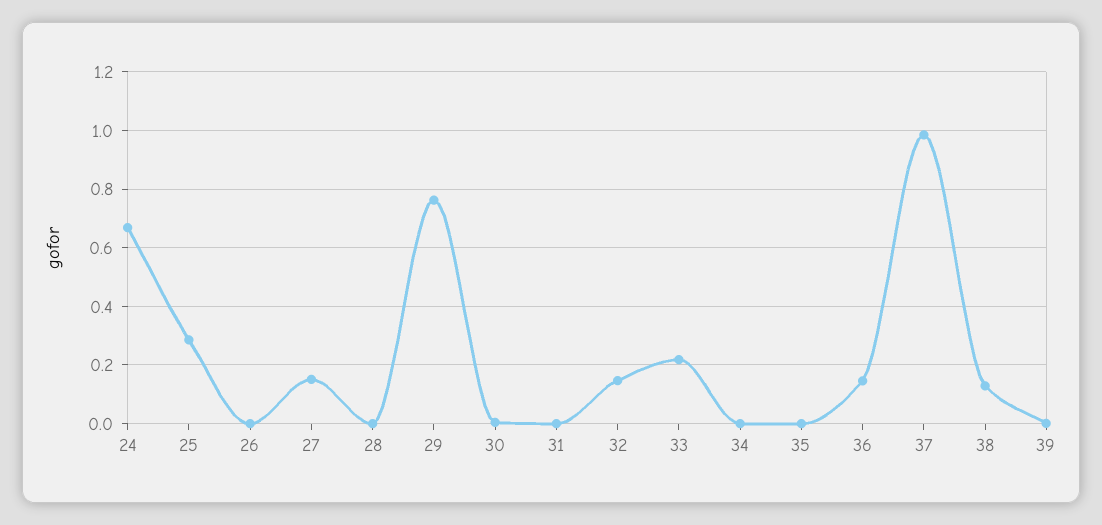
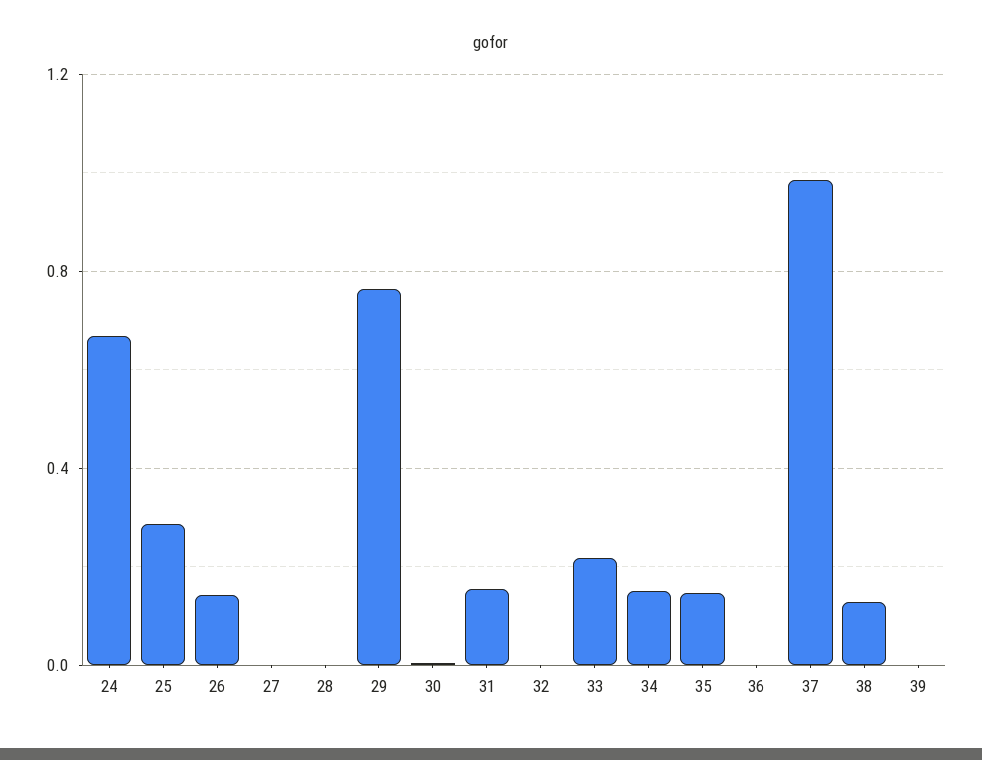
26: 0 -> 0.15
27: 0.15 -> 0
31: 0 -> 0.15
32: 0.15 -> 0
34: 0 -> 0.15
35: 0 -> 0.15
36: 0.15 -> 0

